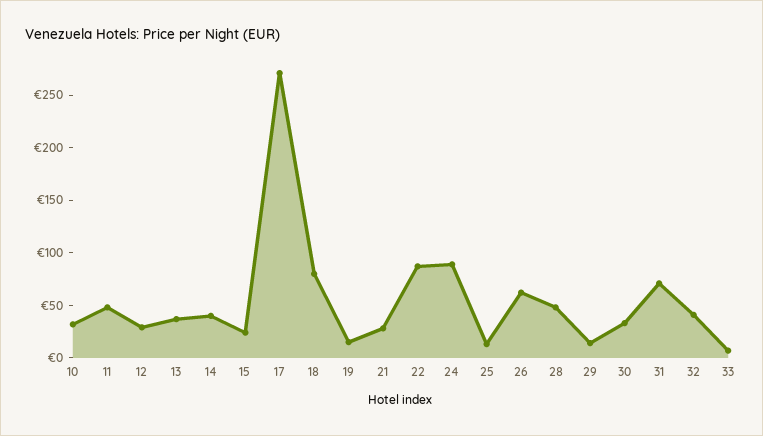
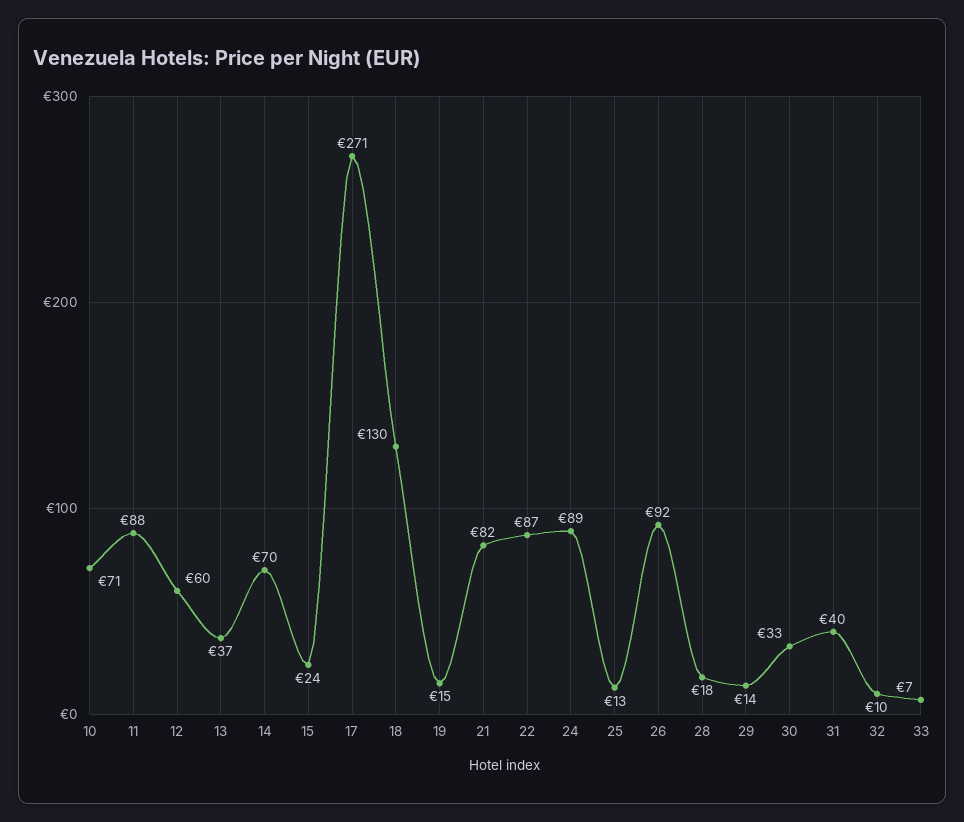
10: 30 -> 71
11: 50 -> 88
12: 30 -> 60
14: 40 -> 70
18: 80 -> 130
21: 30 -> 82
26: 60 -> 92
28: 50 -> 18
31: 70 -> 40
32: 40 -> 10

